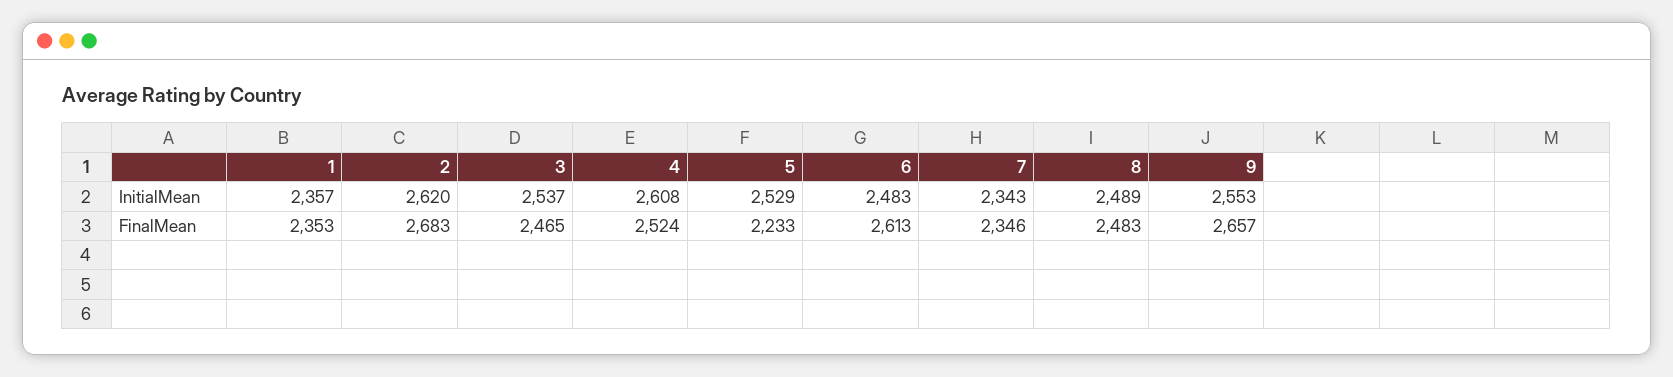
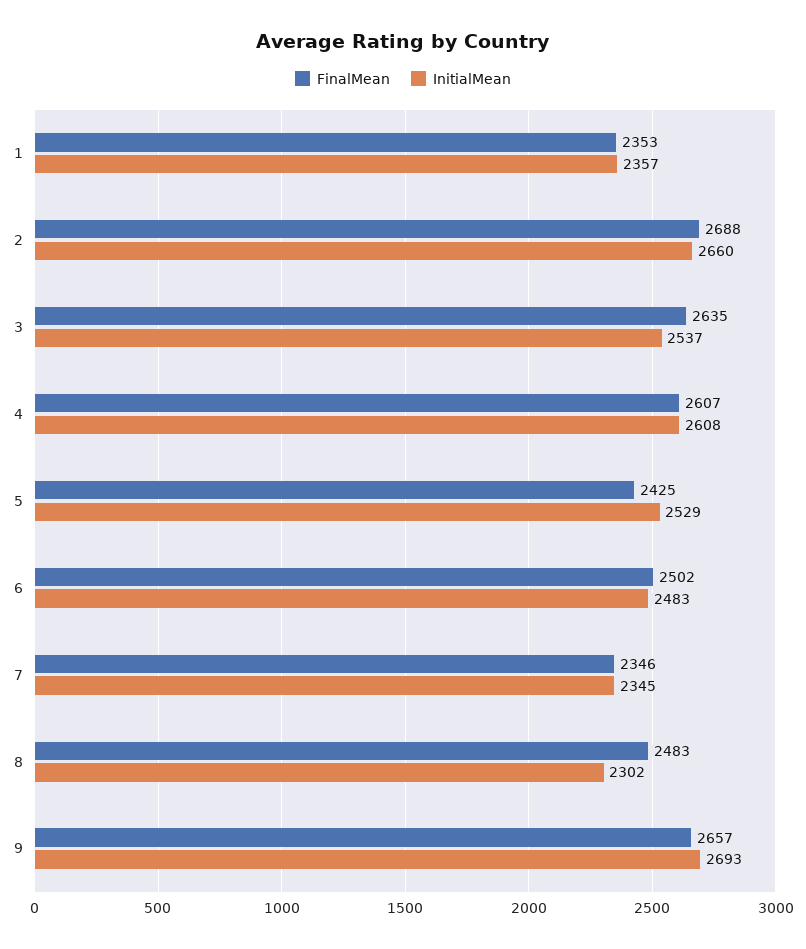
InitialMean, 2: 2620 -> 2660
InitialMean, 7: 2343 -> 2345
InitialMean, 8: 2489 -> 2302
InitialMean, 9: 2553 -> 2693
FinalMean, 2: 2683 -> 2688
FinalMean, 3: 2465 -> 2635
FinalMean, 4: 2524 -> 2607
FinalMean, 5: 2233 -> 2425
FinalMean, 6: 2613 -> 2502

